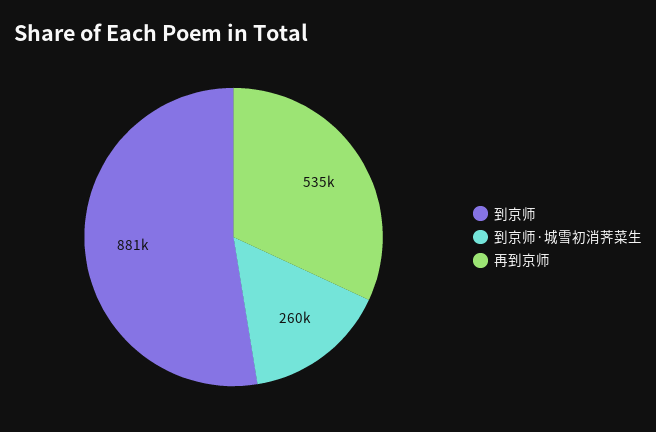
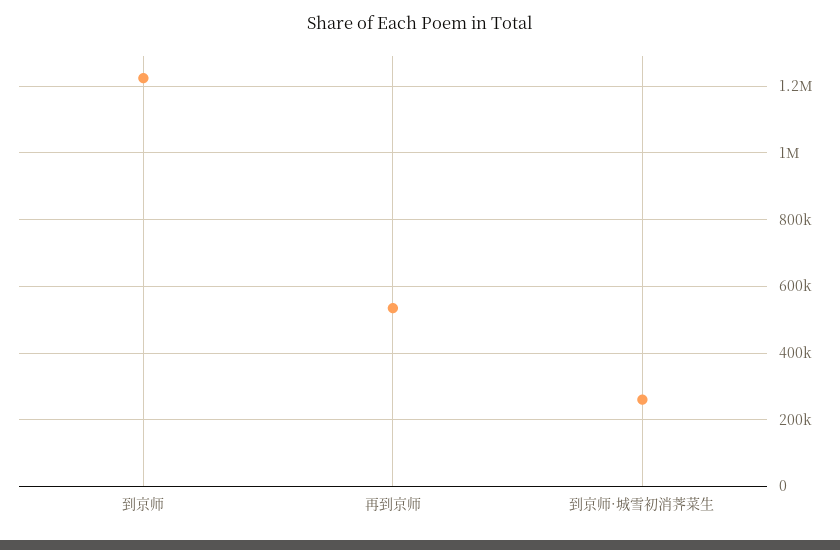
到京师: 881000 -> 1220000

